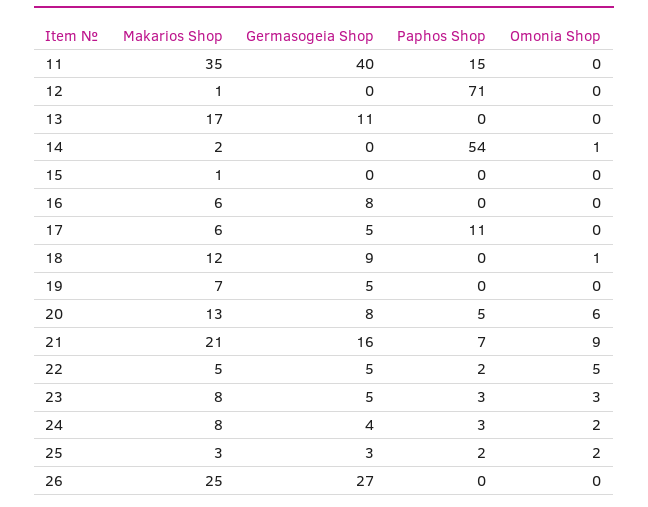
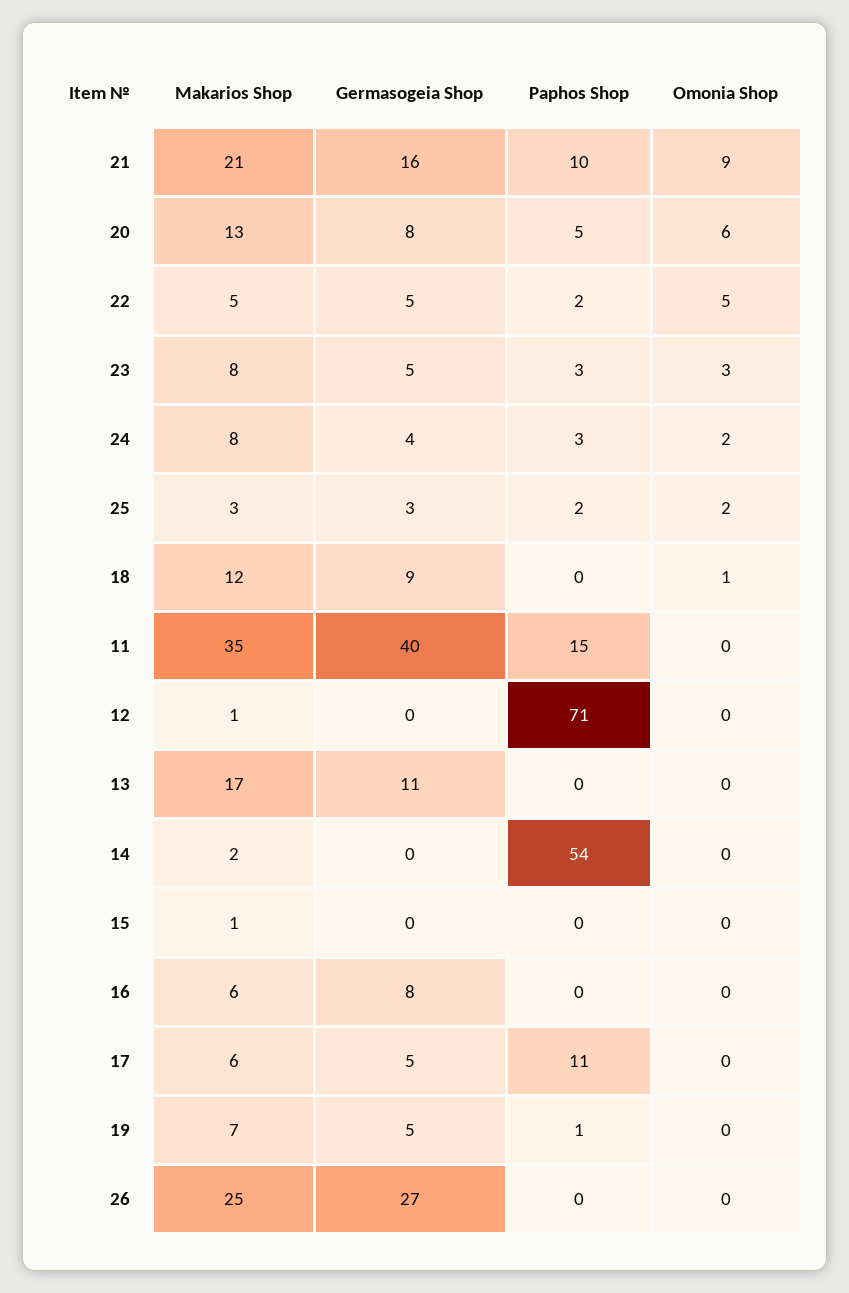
Omonia Shop, 14: 1 -> 0
Paphos Shop, 19: 0 -> 1
Paphos Shop, 21: 7 -> 10

